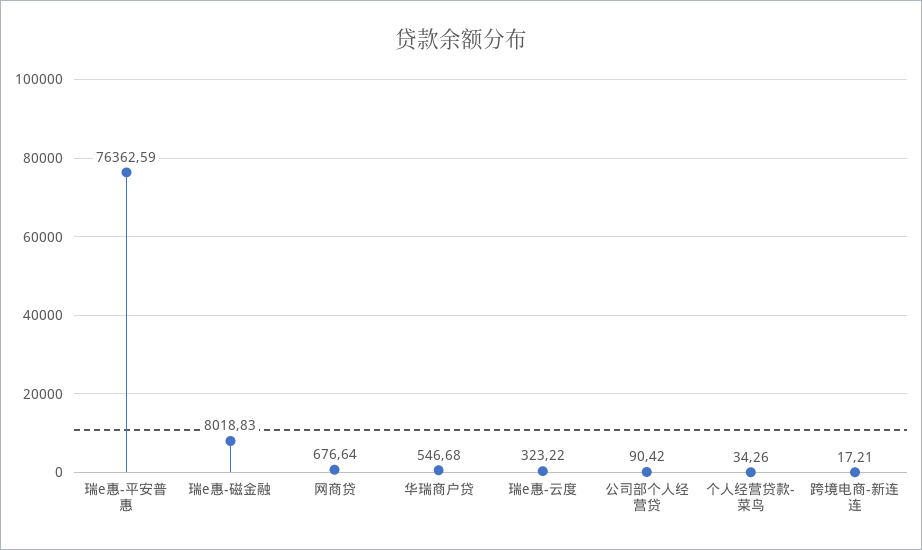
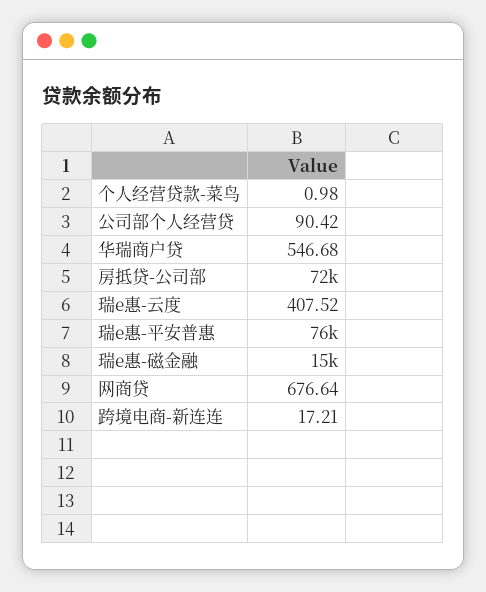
瑞e惠-磁金融: 8018.83 -> 15000
瑞e惠-云度: 323.22 -> 407.52
个人经营贷款-菜鸟: 34.26 -> 0.98
房抵贷-公司部: none -> 72000

